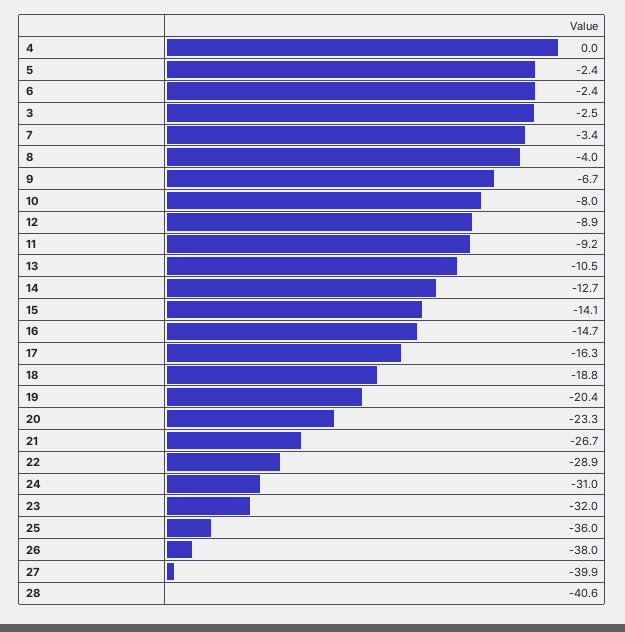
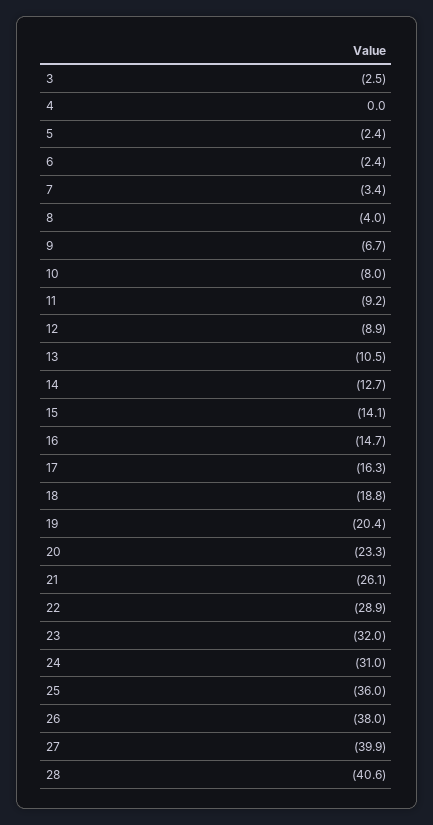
21: -26.7 -> -26.1

